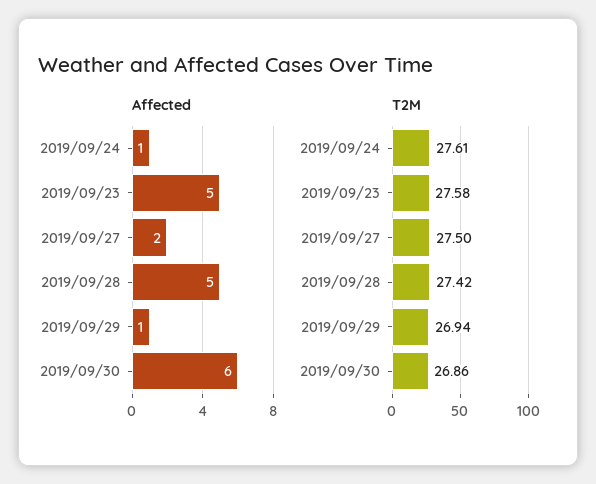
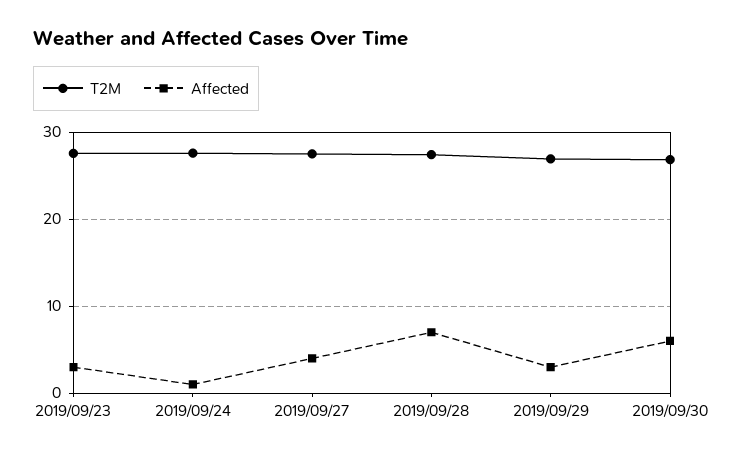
Affected, 2019/09/23: 5 -> 3
Affected, 2019/09/27: 2 -> 4
Affected, 2019/09/28: 5 -> 7
Affected, 2019/09/29: 1 -> 3

